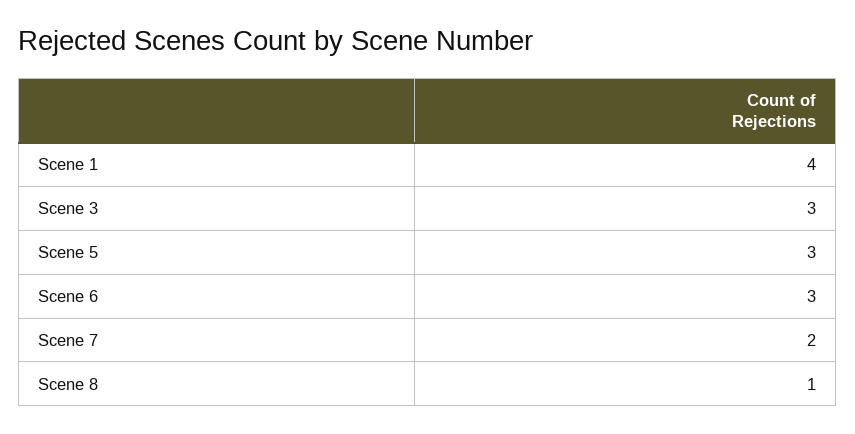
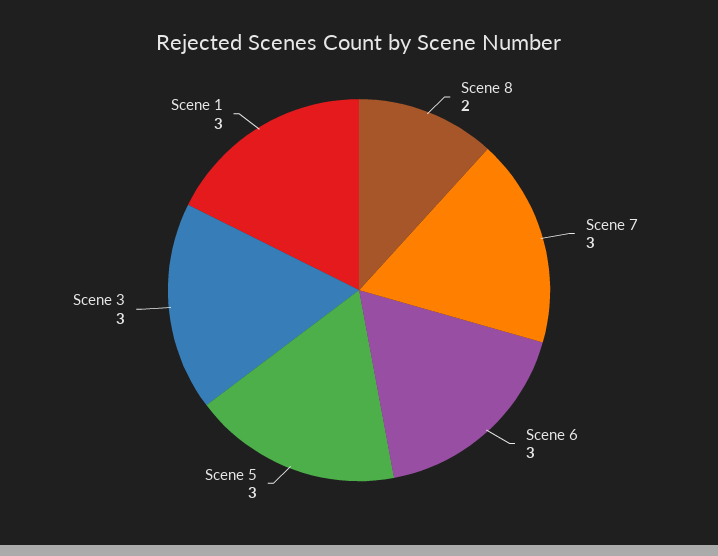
Scene 1: 4 -> 3
Scene 7: 2 -> 3
Scene 8: 1 -> 2

